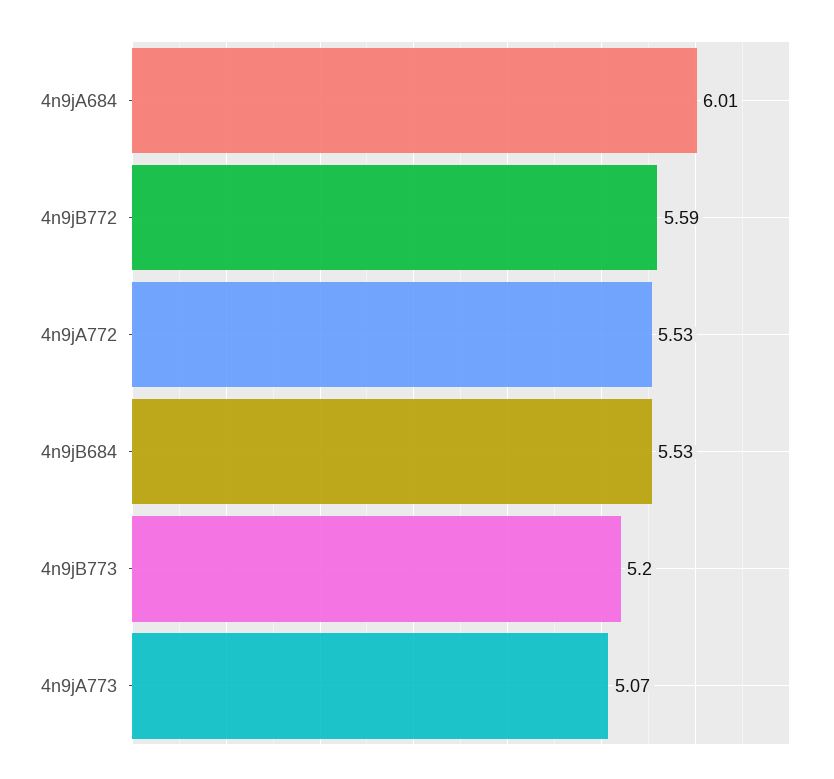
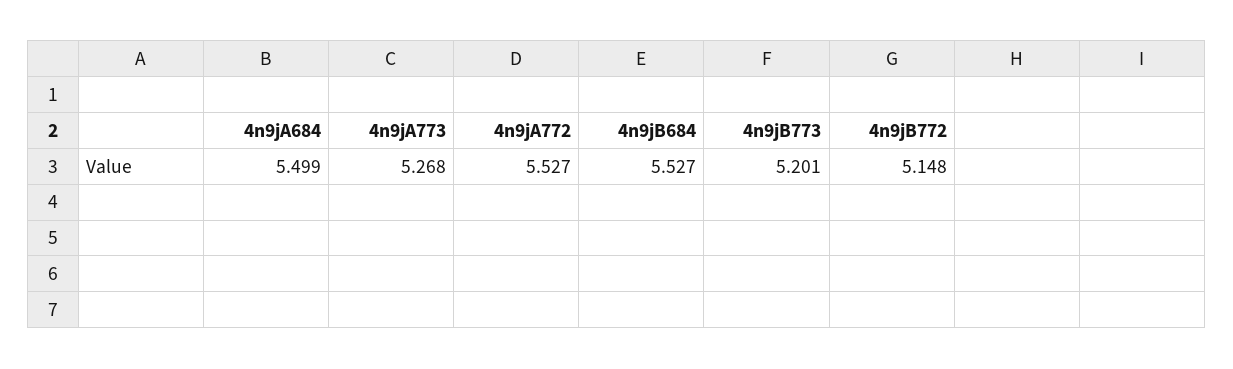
4n9jA684: 6.01 -> 5.499
4n9jB772: 5.59 -> 5.148
4n9jA773: 5.07 -> 5.268

